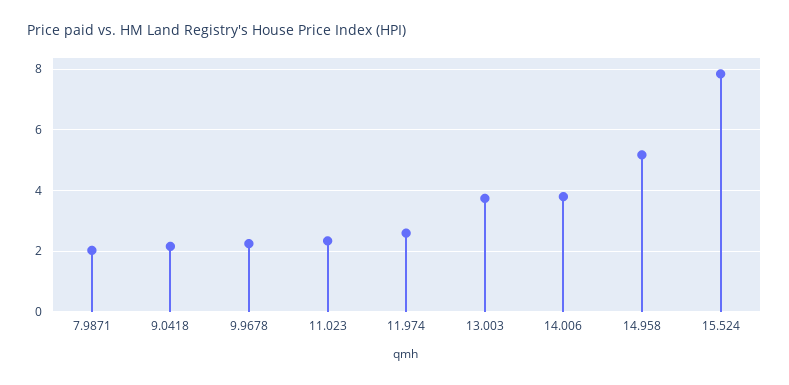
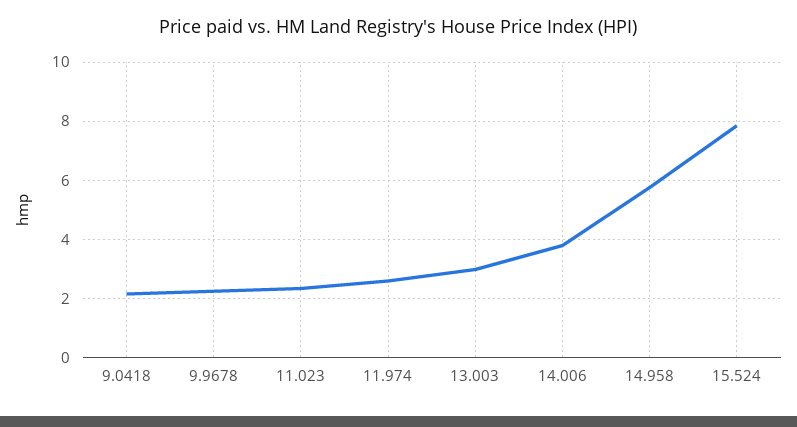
7.9871: 2 -> none
13.003: 3.8 -> 3
14.958: 5.2 -> 5.75

